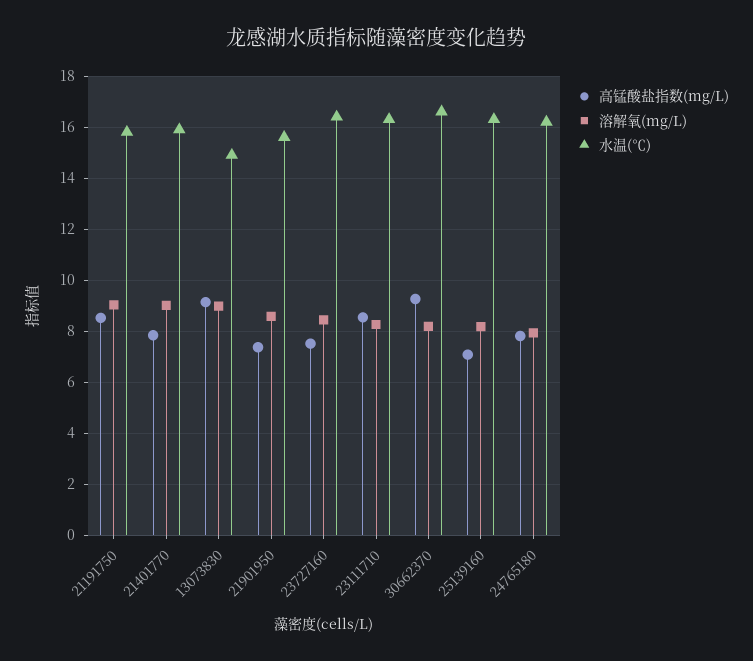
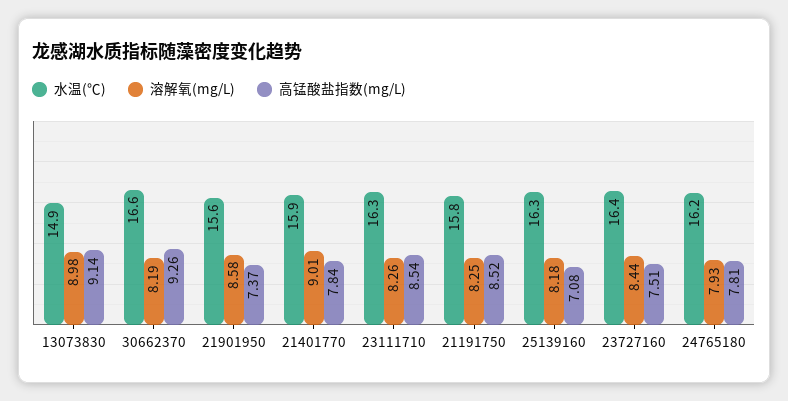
溶解氧(mg/L), 21191750: 9 -> 8.25

